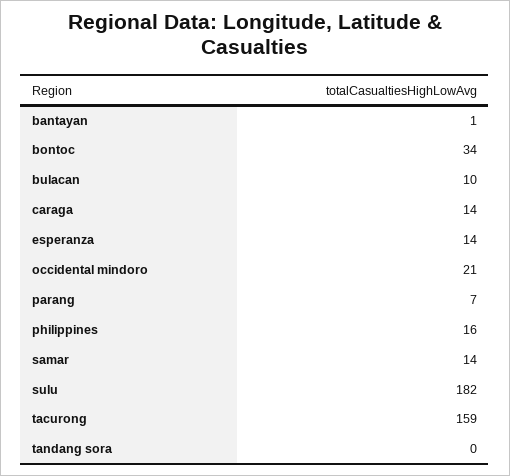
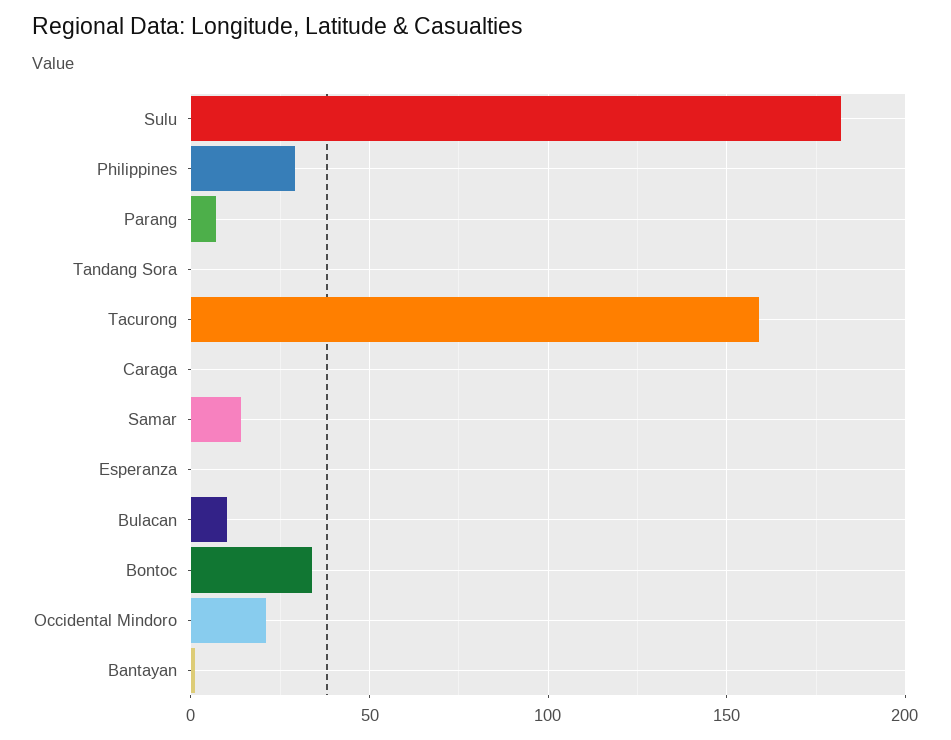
caraga: 14 -> 0
esperanza: 14 -> 0
philippines: 16 -> 30

